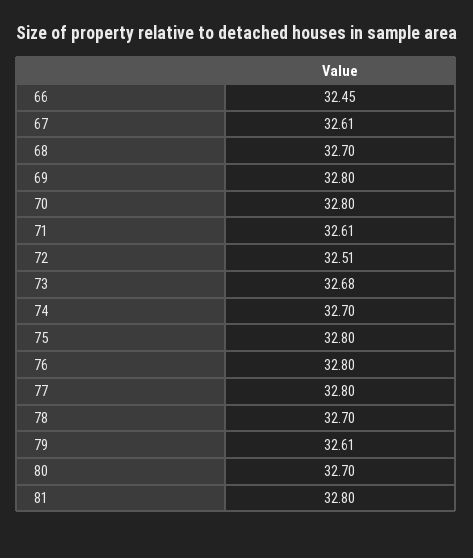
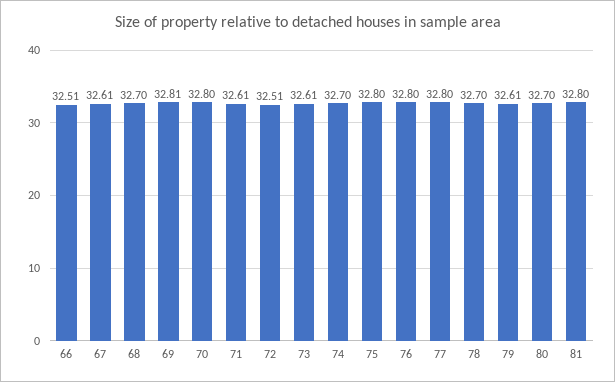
66: 32.45 -> 32.51
69: 32.8 -> 32.81
73: 32.68 -> 32.61

